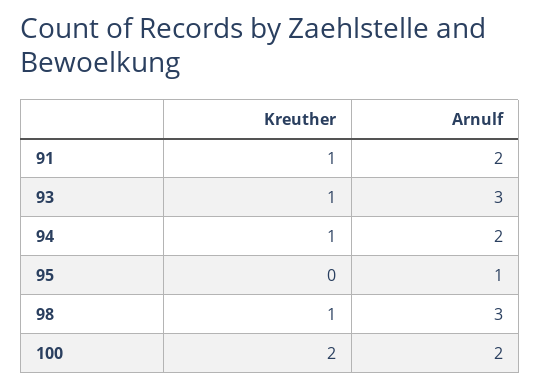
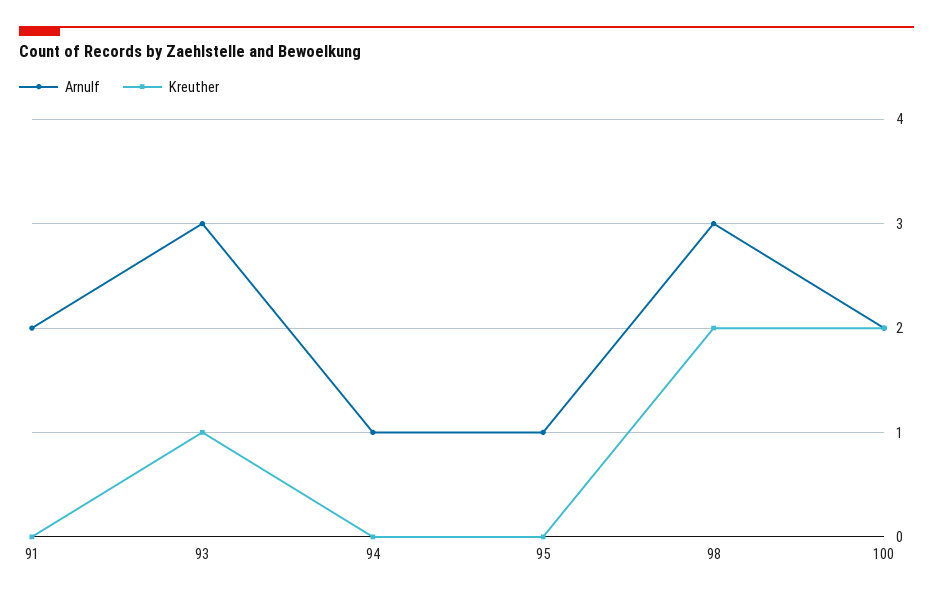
Kreuther, 91: 1 -> 0
Kreuther, 94: 1 -> 0
Arnulf, 94: 2 -> 1
Kreuther, 98: 1 -> 2

